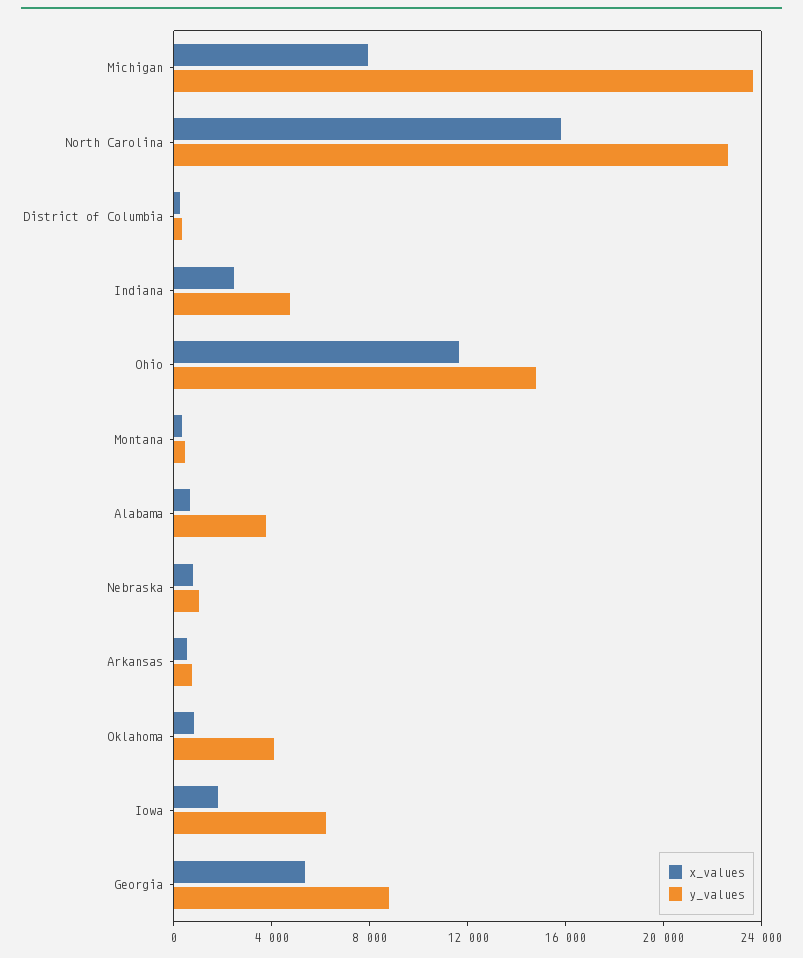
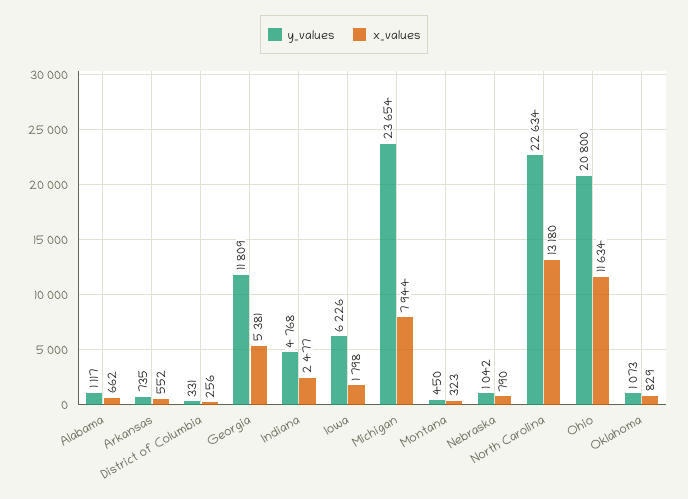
x_values, North Carolina: 16000 -> 13180
y_values, Ohio: 15000 -> 20800
y_values, Alabama: 4000 -> 1117
y_values, Oklahoma: 4000 -> 1073
y_values, Georgia: 9000 -> 11809

